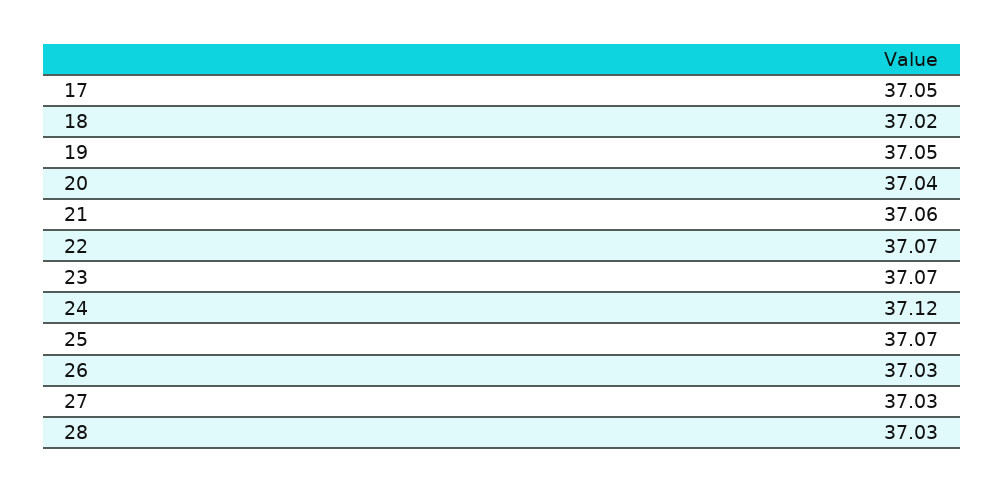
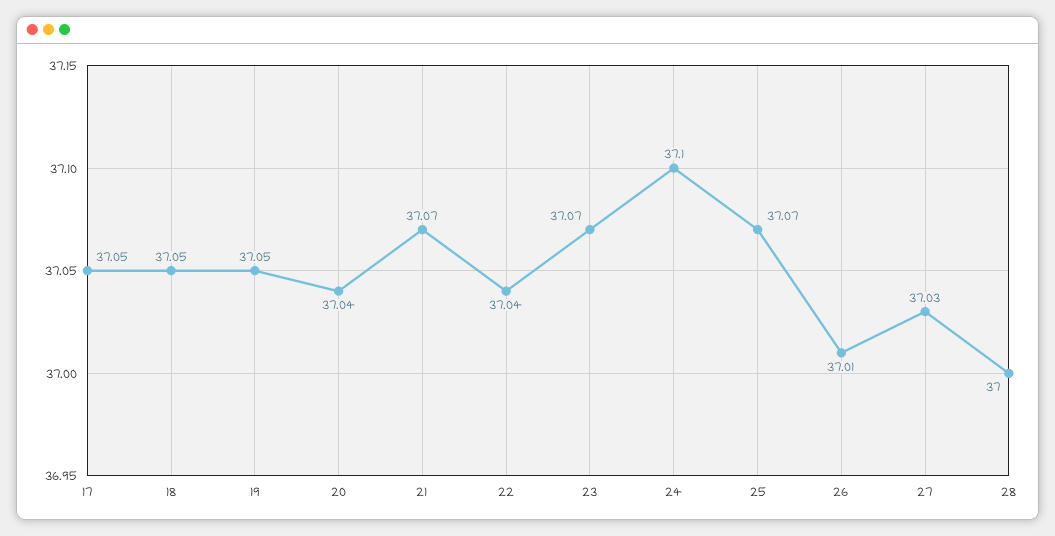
18: 37.02 -> 37.05
21: 37.06 -> 37.07
22: 37.07 -> 37.04
24: 37.12 -> 37.1
26: 37.03 -> 37.01
28: 37.03 -> 37

